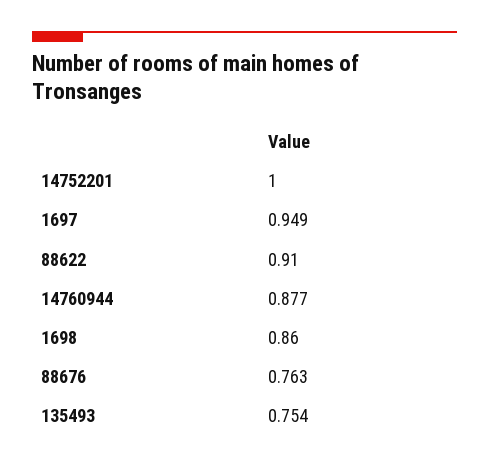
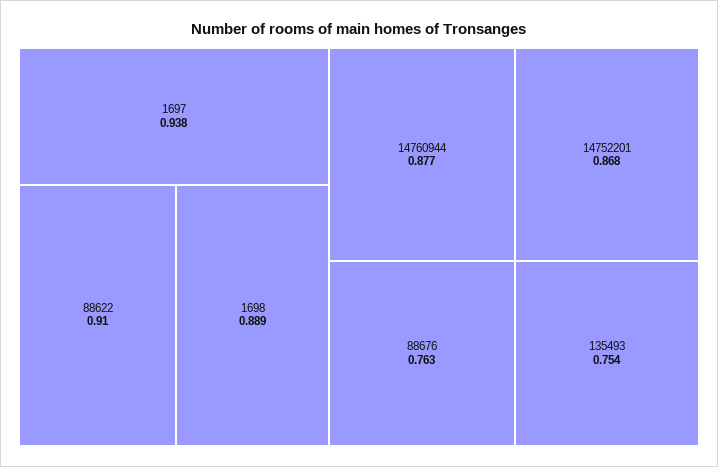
14752201: 1 -> 0.868
1697: 0.949 -> 0.938
1698: 0.86 -> 0.889

